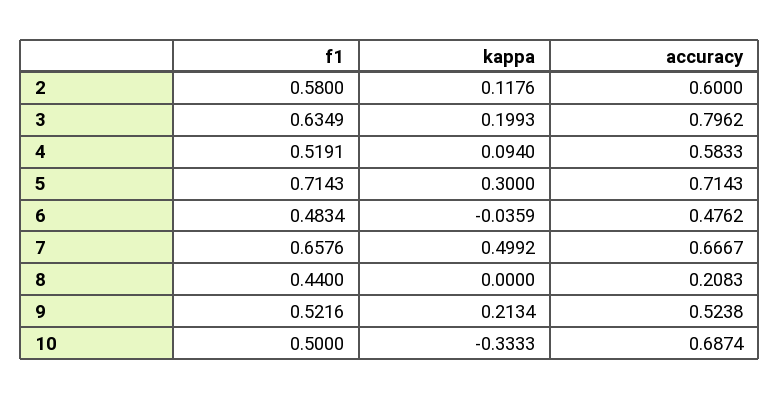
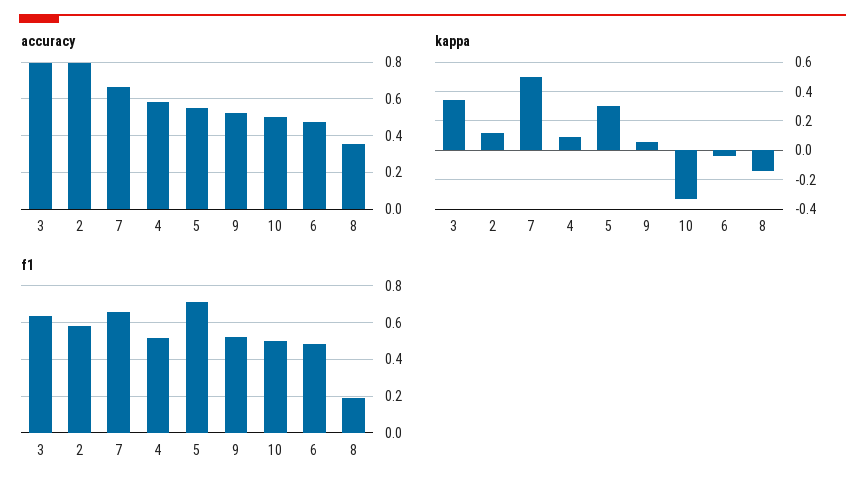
accuracy, 2: 0.6 -> 0.8
kappa, 3: 0.1993 -> 0.35
accuracy, 5: 0.7143 -> 0.55
f1, 8: 0.44 -> 0.2
kappa, 8: 0 -> -0.15
accuracy, 8: 0.2083 -> 0.35
kappa, 9: 0.2134 -> 0.05
accuracy, 10: 0.6874 -> 0.5

